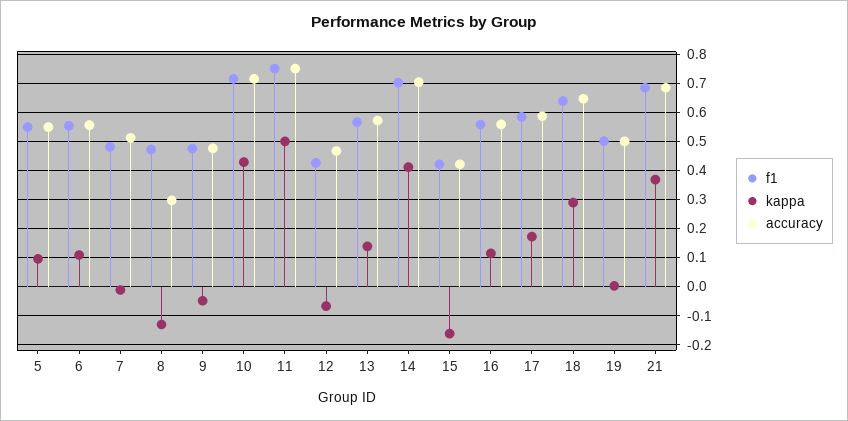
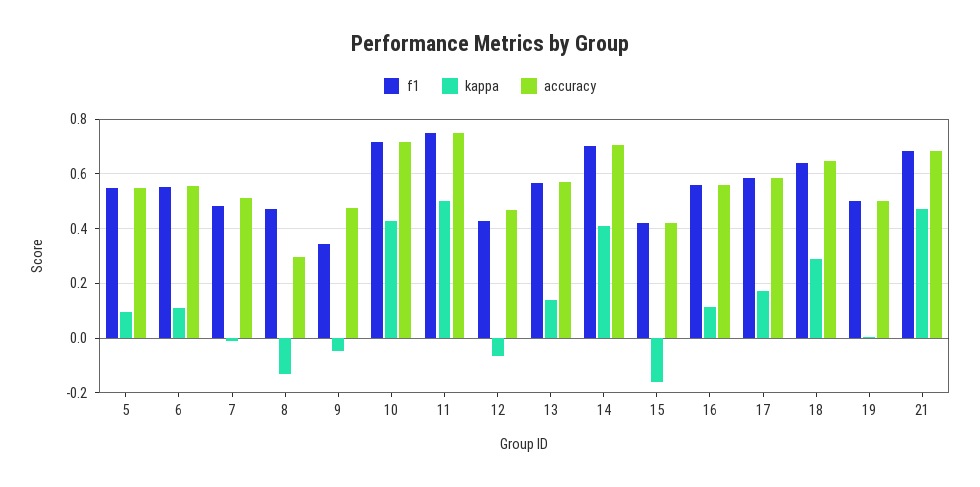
f1, 9: 0.475 -> 0.35
kappa, 21: 0.375 -> 0.475

